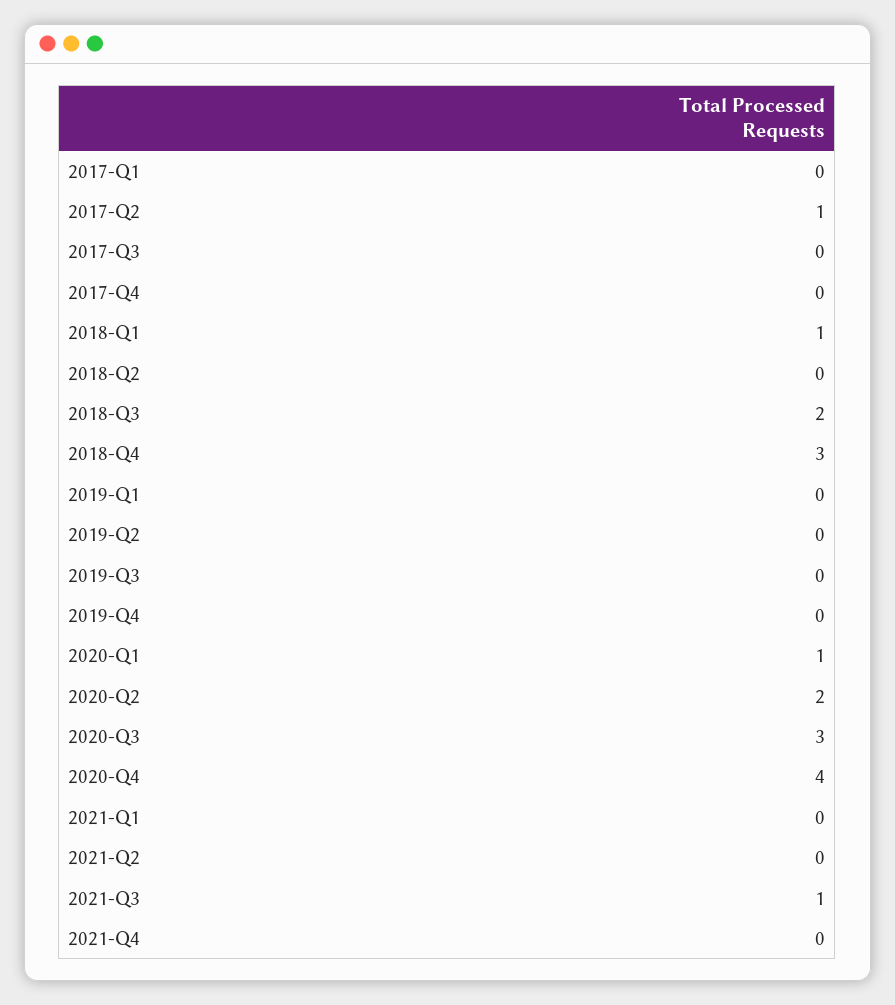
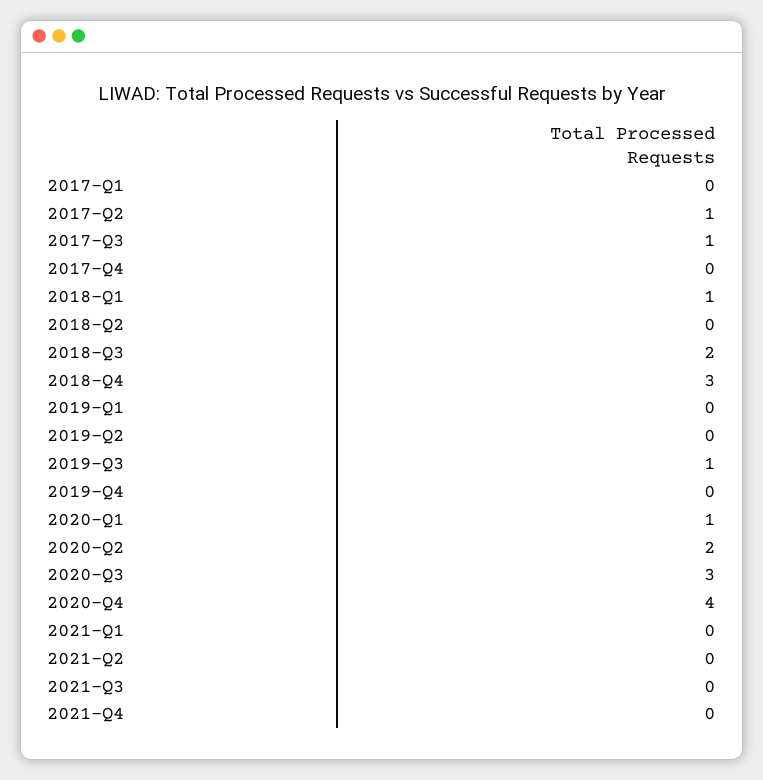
2017-Q3: 0 -> 1
2019-Q3: 0 -> 1
2021-Q3: 1 -> 0

